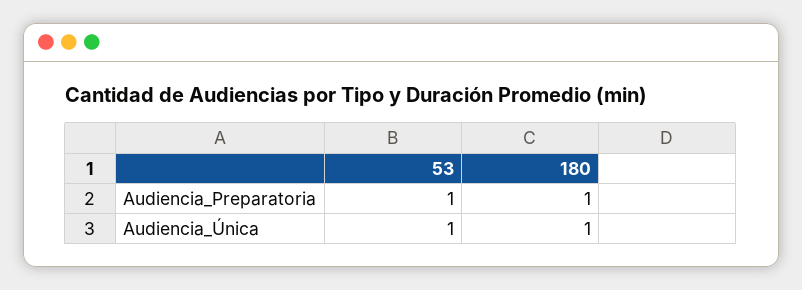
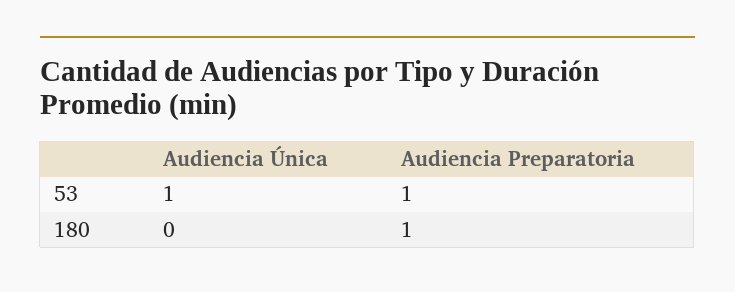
180, Audiencia_Única: 1 -> 0

